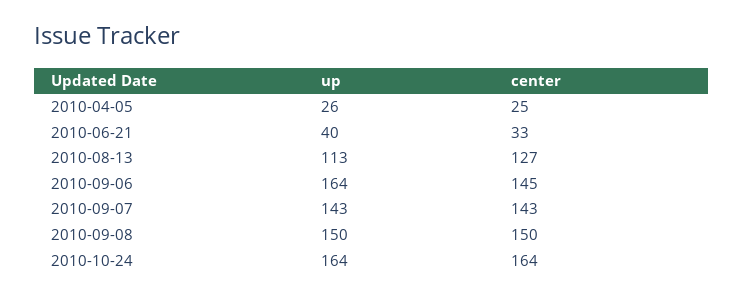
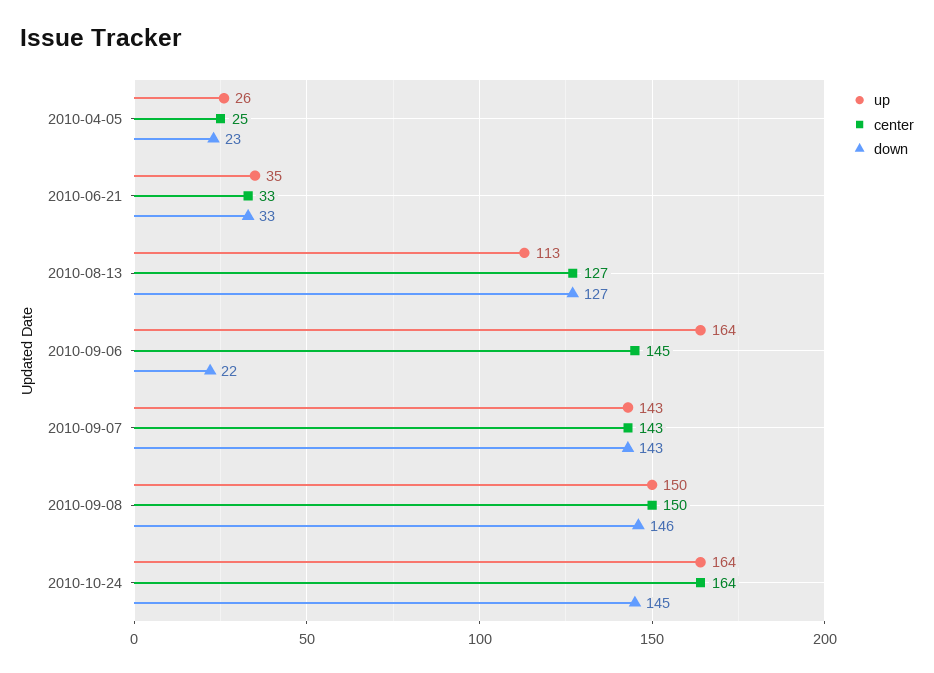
up, 2010-06-21: 40 -> 35
down, 2010-04-05: none -> 23
down, 2010-06-21: none -> 33
down, 2010-08-13: none -> 127
down, 2010-09-06: none -> 22
down, 2010-09-07: none -> 143
down, 2010-09-08: none -> 146
down, 2010-10-24: none -> 145

